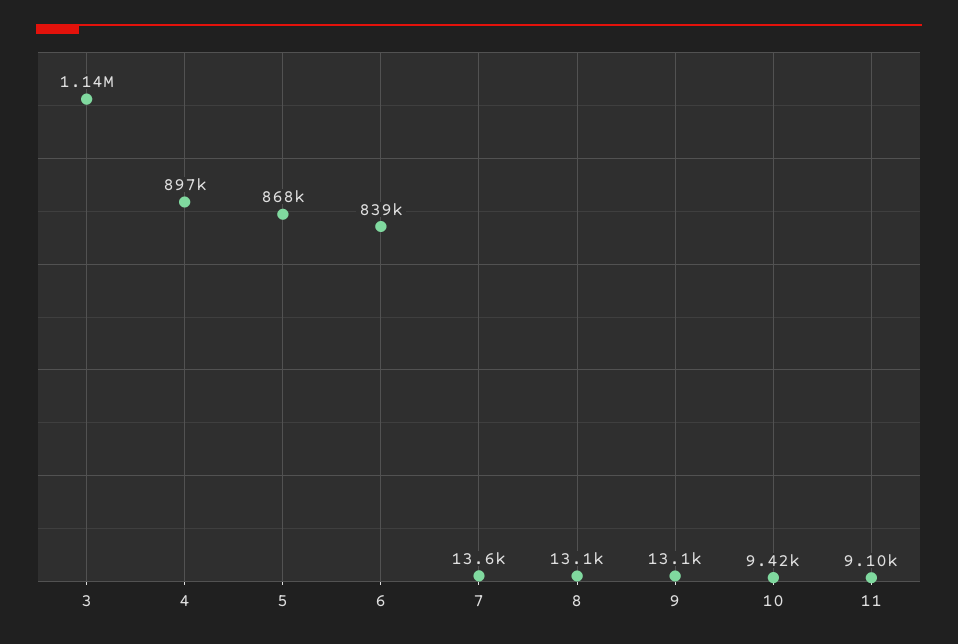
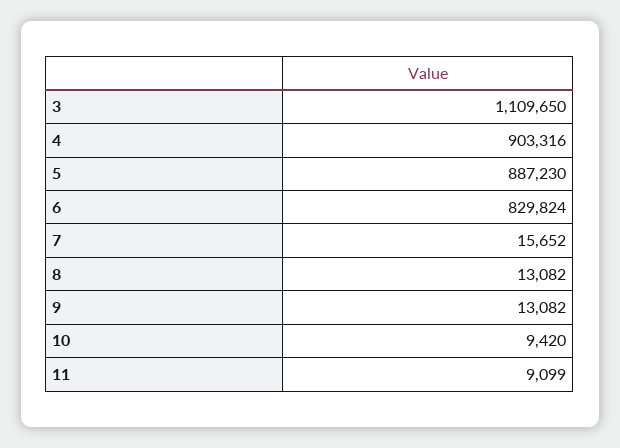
3: 1140000 -> 1109650
4: 897000 -> 903316
5: 868000 -> 887230
6: 839000 -> 829824
7: 13600 -> 15652

